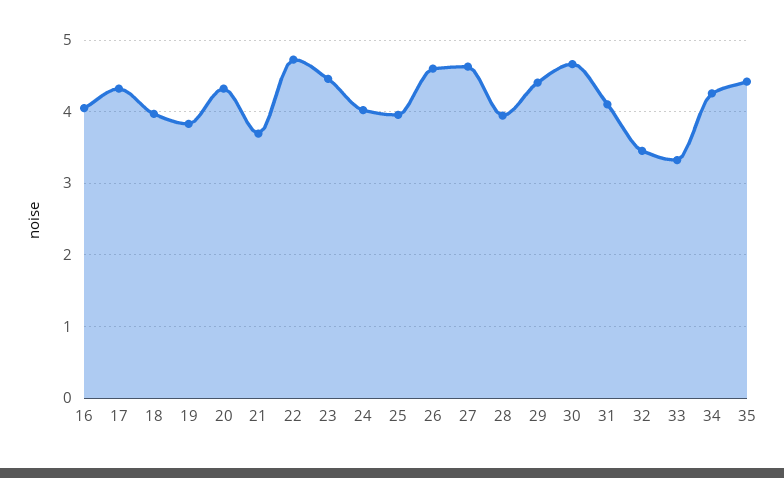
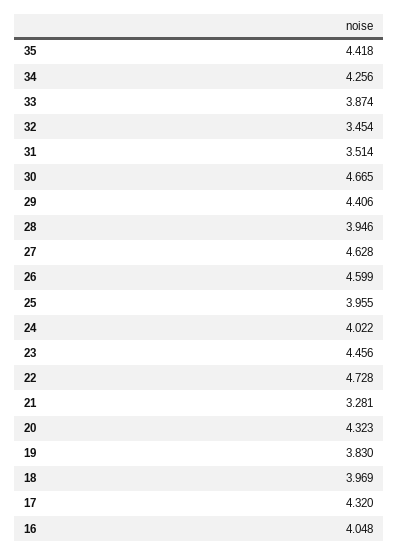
21: 3.7 -> 3.281
31: 4.1 -> 3.514
33: 3.3 -> 3.874

